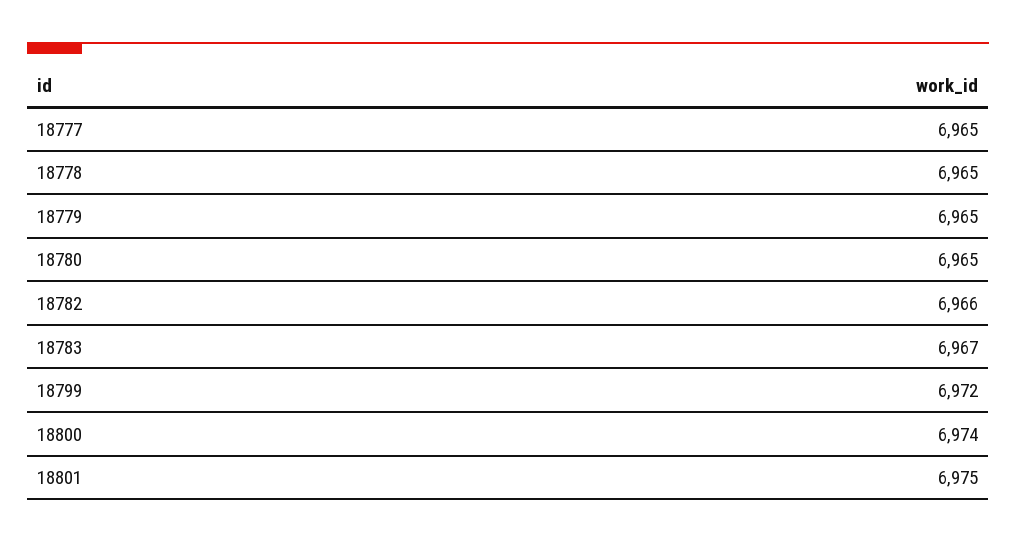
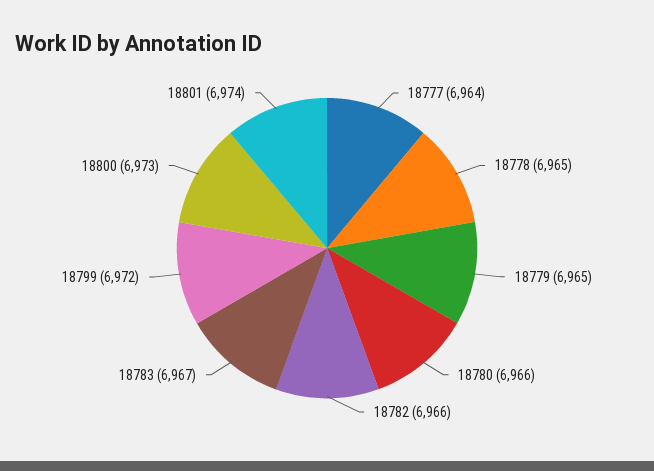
18777: 6965 -> 6964
18780: 6965 -> 6966
18800: 6974 -> 6973
18801: 6975 -> 6974

